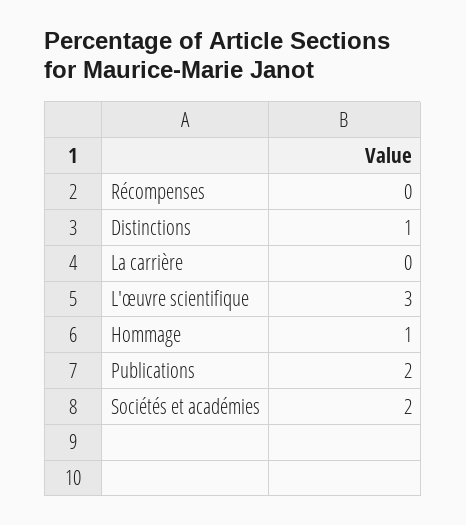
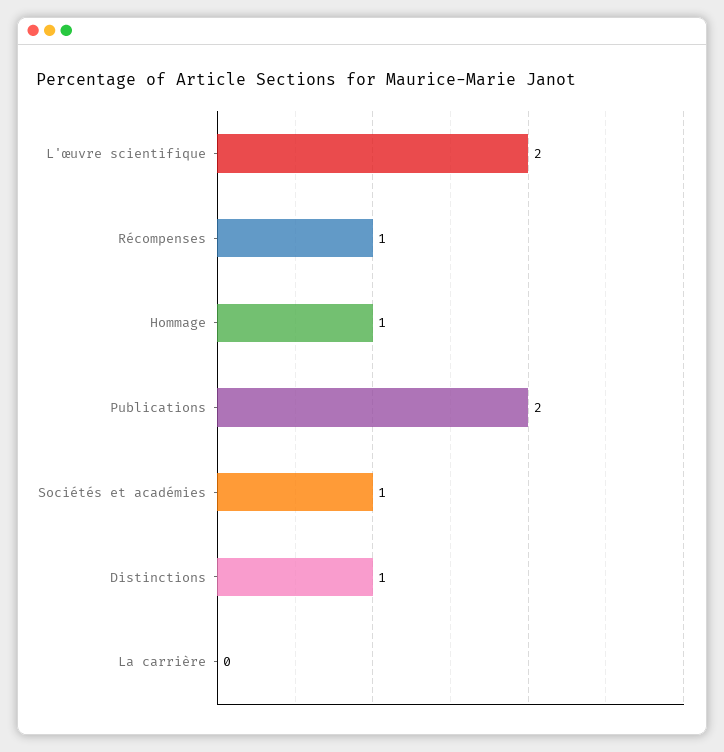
Récompenses: 0 -> 1
L'œuvre scientifique: 3 -> 2
Sociétés et académies: 2 -> 1

